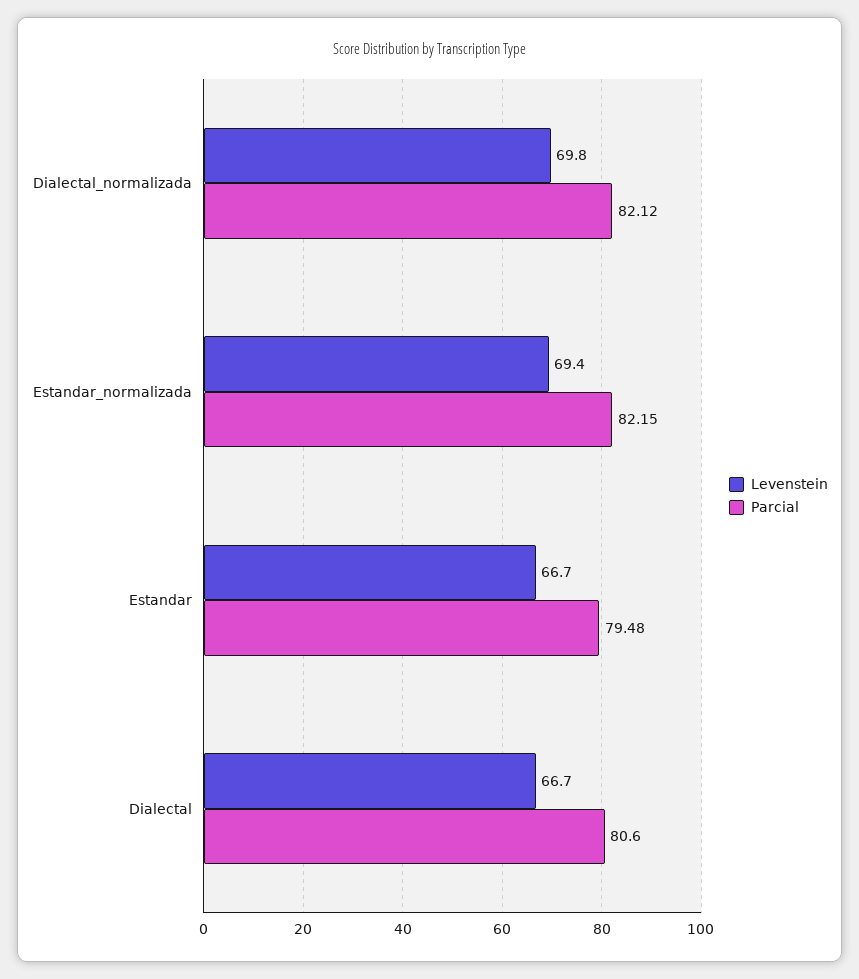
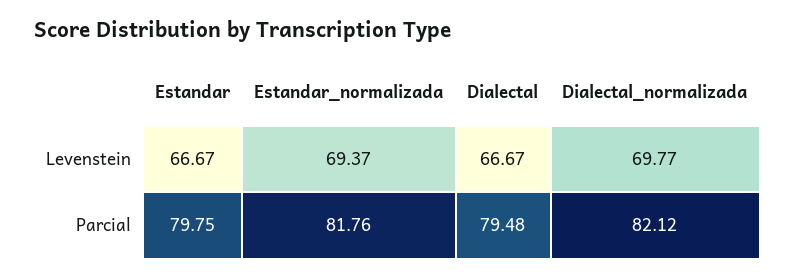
Parcial, Estandar_normalizada: 82.15 -> 81.76
Parcial, Estandar: 79.48 -> 79.75
Parcial, Dialectal: 80.6 -> 79.48

